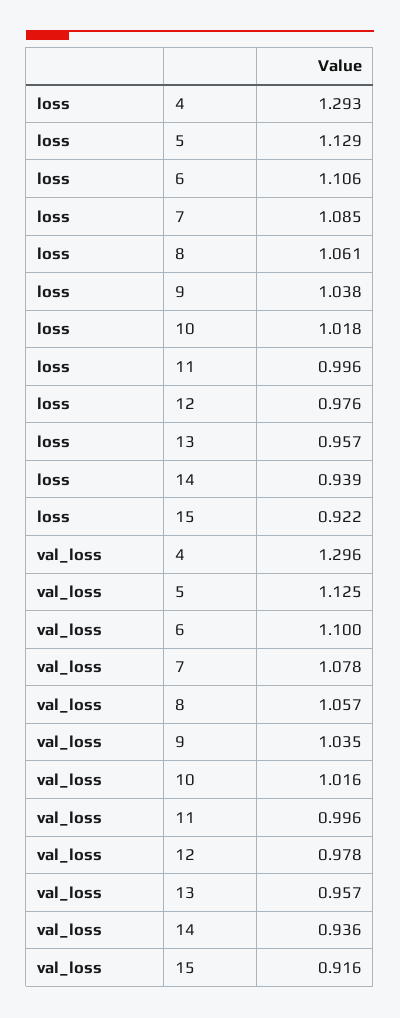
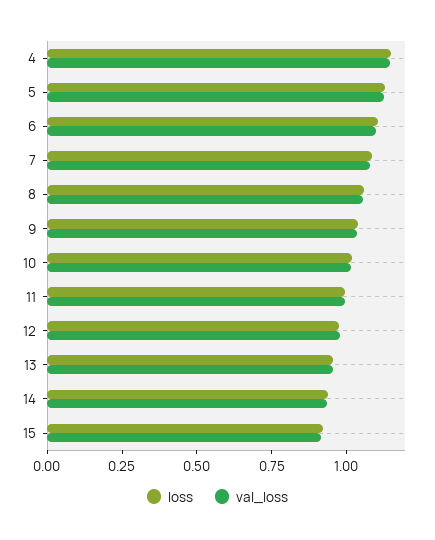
loss, 4: 1.293 -> 1.15
val_loss, 4: 1.296 -> 1.15

